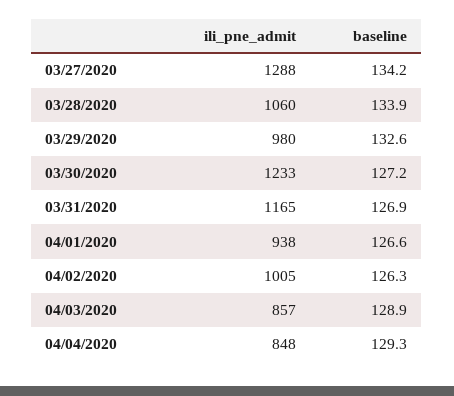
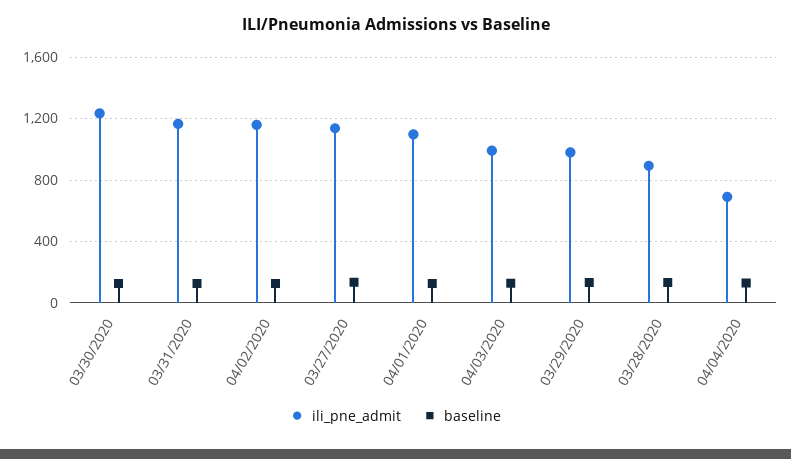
ili_pne_admit, 03/27/2020: 1288 -> 1150
ili_pne_admit, 03/28/2020: 1060 -> 900
ili_pne_admit, 04/01/2020: 938 -> 1100
ili_pne_admit, 04/02/2020: 1005 -> 1150
ili_pne_admit, 04/03/2020: 857 -> 1000
ili_pne_admit, 04/04/2020: 848 -> 700

